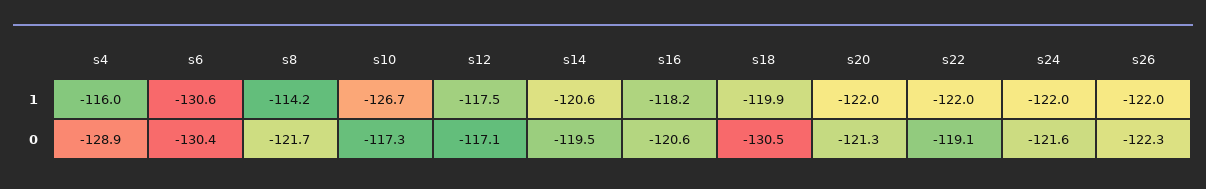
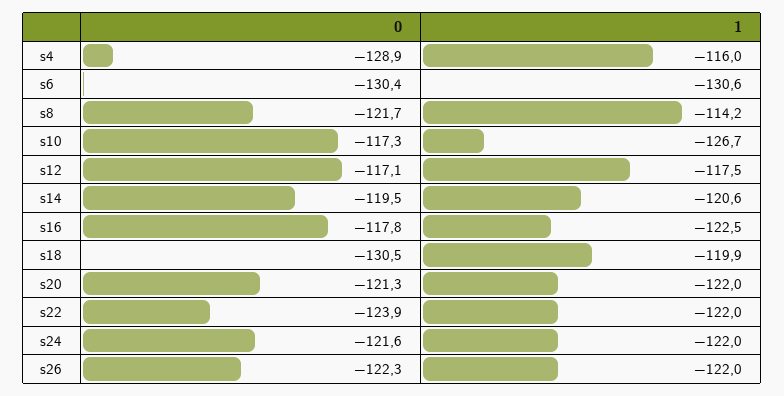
s16, 1: -118.2 -> -122.5
s16, 0: -120.6 -> -117.8
s22, 0: -119.1 -> -123.9

